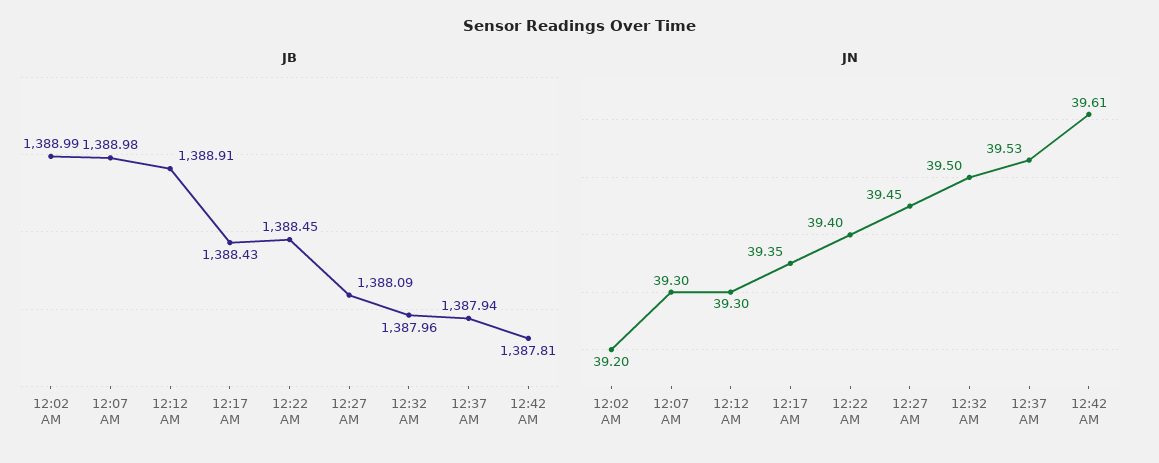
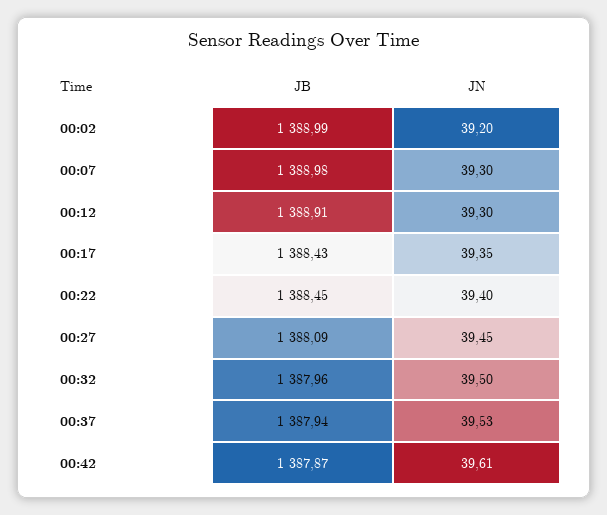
JB, 12:42 AM: 1387.81 -> 1387.87

